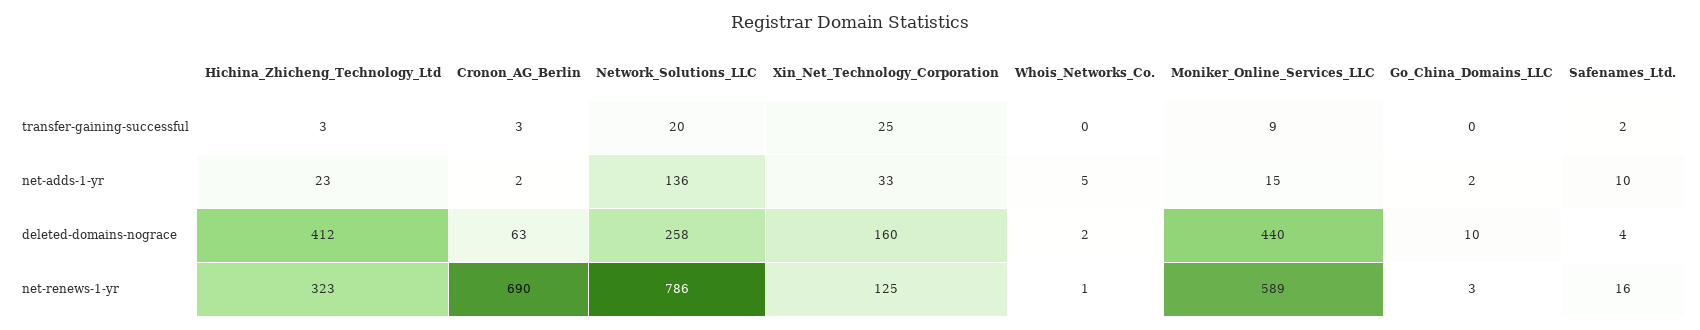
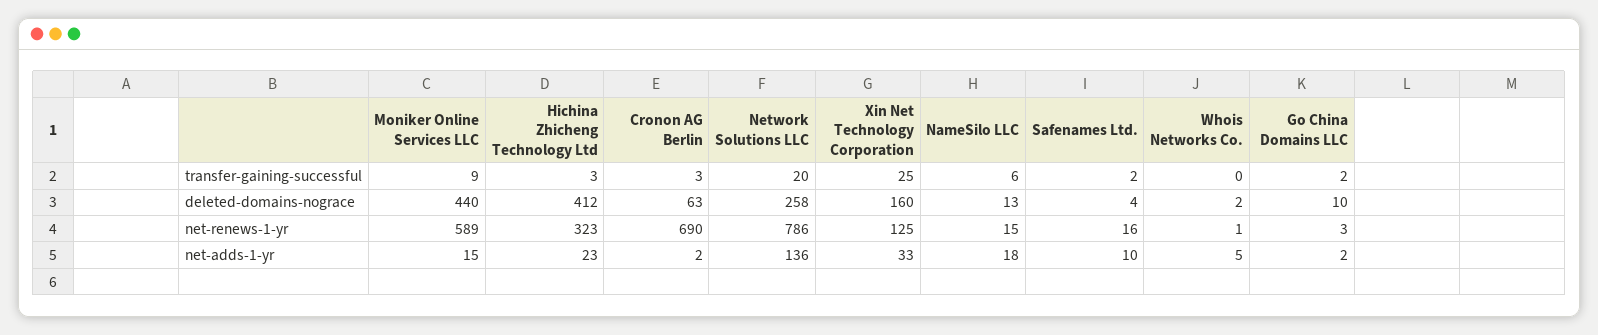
Go_China_Domains_LLC, transfer-gaining-successful: 0 -> 2
NameSilo LLC, transfer-gaining-successful: none -> 6
NameSilo LLC, deleted-domains-nograce: none -> 13
NameSilo LLC, net-renews-1-yr: none -> 15
NameSilo LLC, net-adds-1-yr: none -> 18

